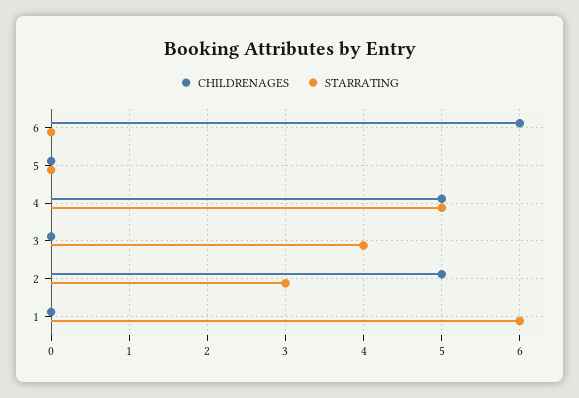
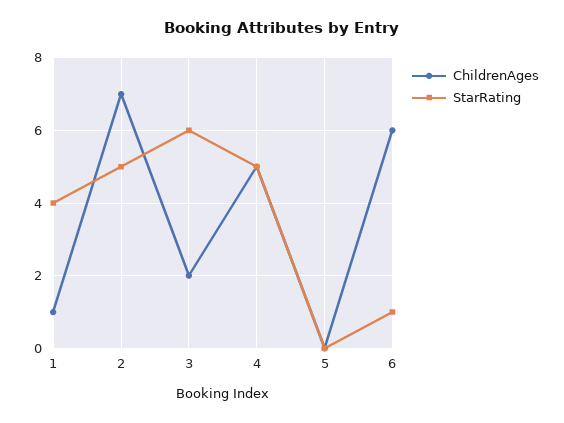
STARRATING, 6: 0 -> 1
CHILDRENAGES, 3: 0 -> 2
STARRATING, 3: 4 -> 6
CHILDRENAGES, 2: 5 -> 7
STARRATING, 2: 3 -> 5
CHILDRENAGES, 1: 0 -> 1
STARRATING, 1: 6 -> 4

